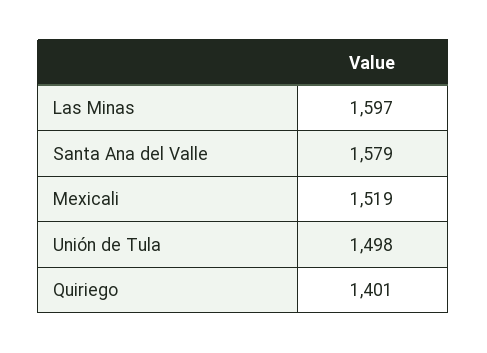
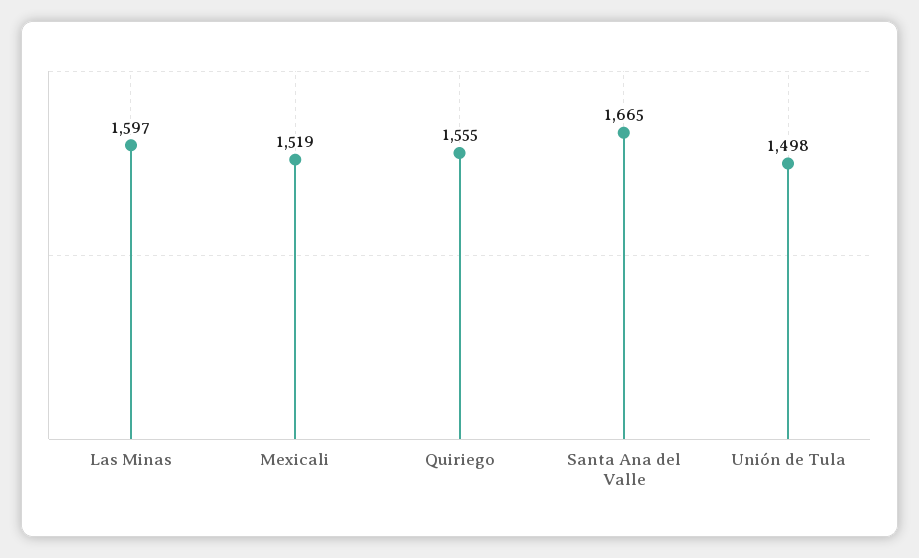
Santa Ana del Valle: 1579 -> 1665
Quiriego: 1401 -> 1555

